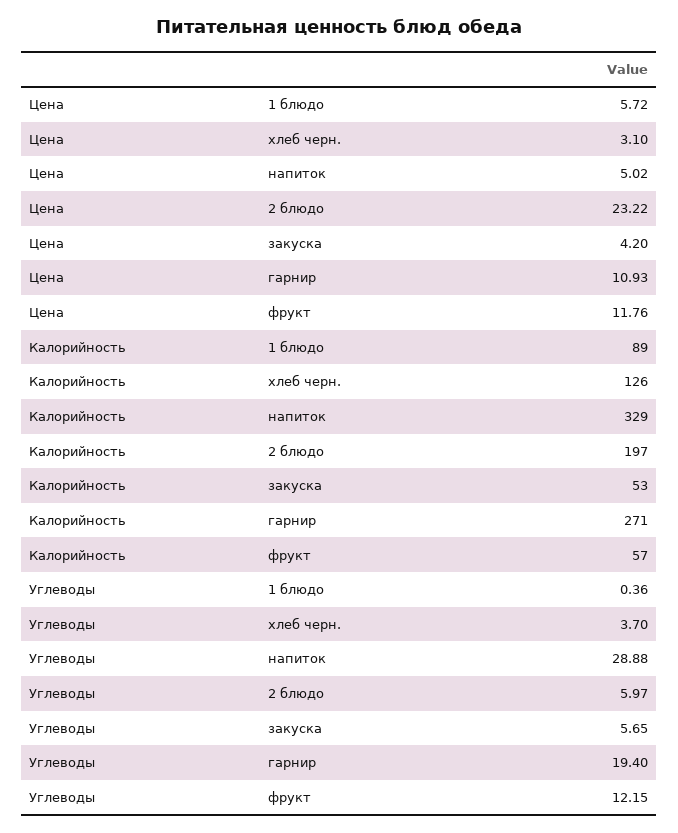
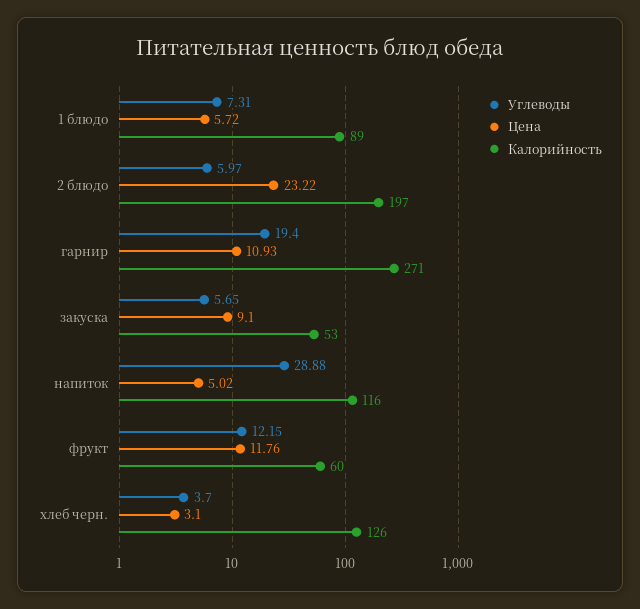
Цена, закуска: 4.2 -> 9.1
Калорийность, напиток: 329 -> 116
Калорийность, фрукт: 57 -> 60
Углеводы, 1 блюдо: 0.36 -> 7.31

